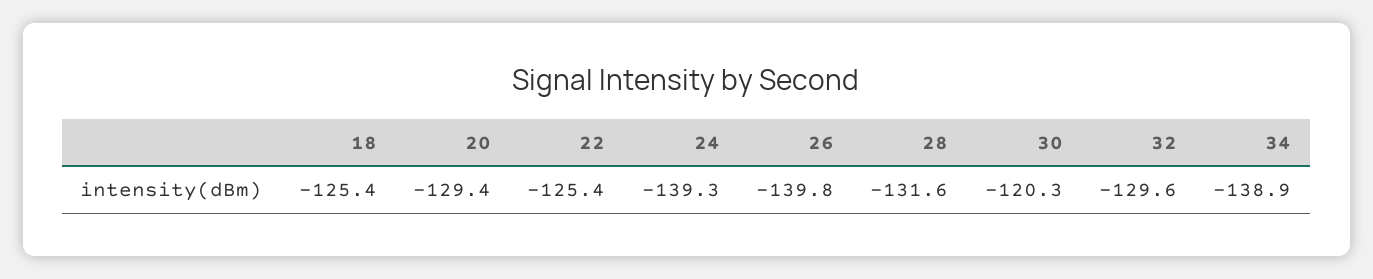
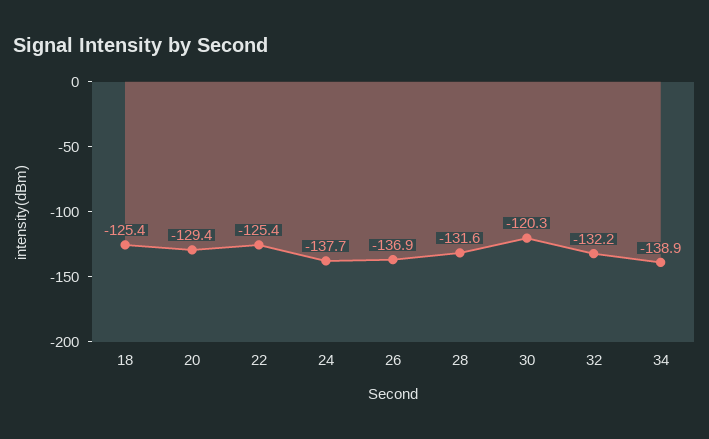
24: -139.3 -> -137.7
26: -139.8 -> -136.9
32: -129.6 -> -132.2

